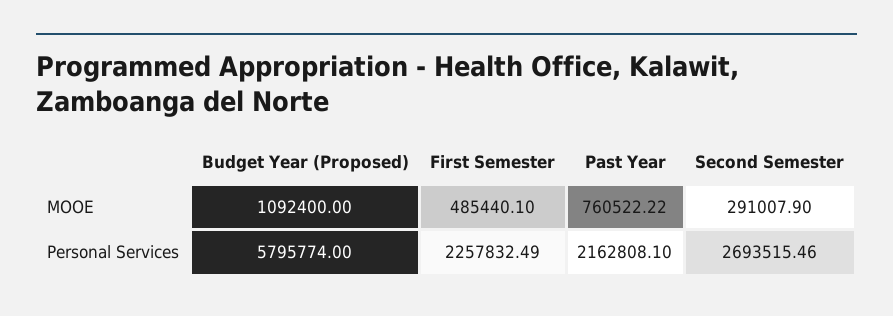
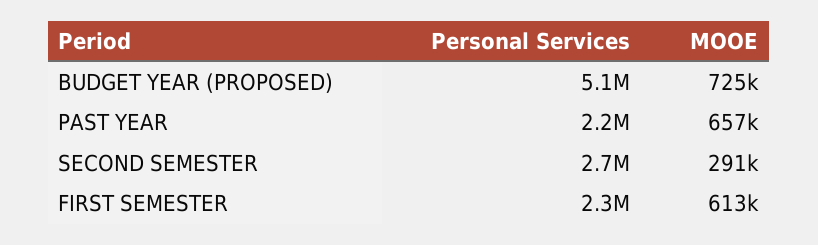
Budget Year (Proposed), MOOE: 1092400 -> 725000
First Semester, MOOE: 485440.1 -> 613000
Past Year, MOOE: 760522.22 -> 657000
Budget Year (Proposed), Personal Services: 5795774 -> 5100000

